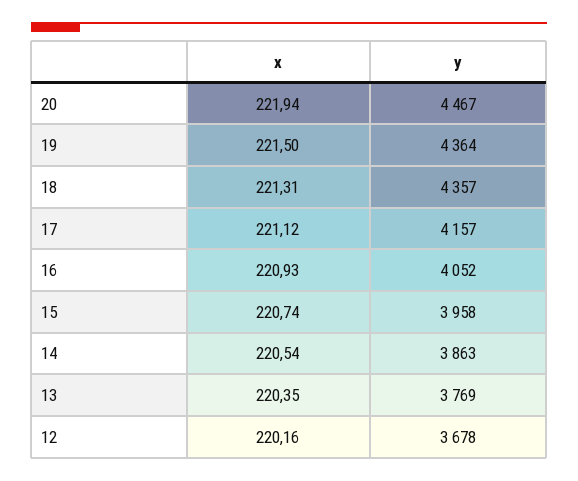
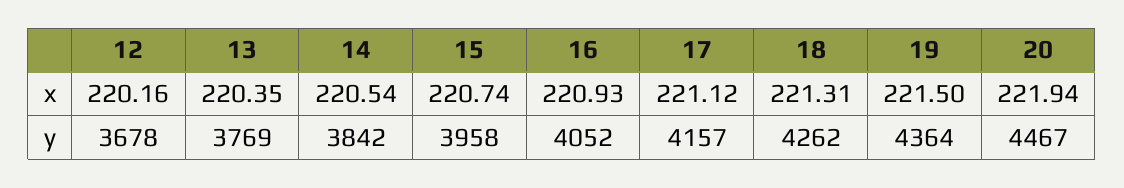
y, 18: 4357 -> 4262
y, 14: 3863 -> 3842

